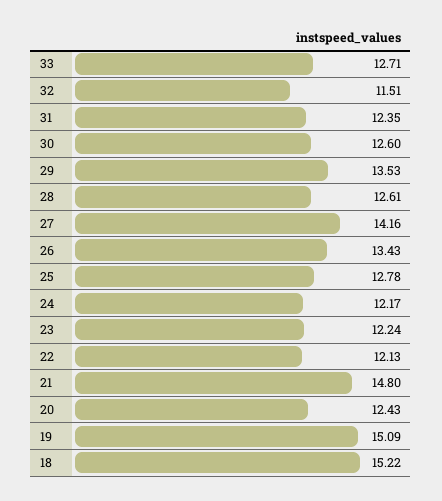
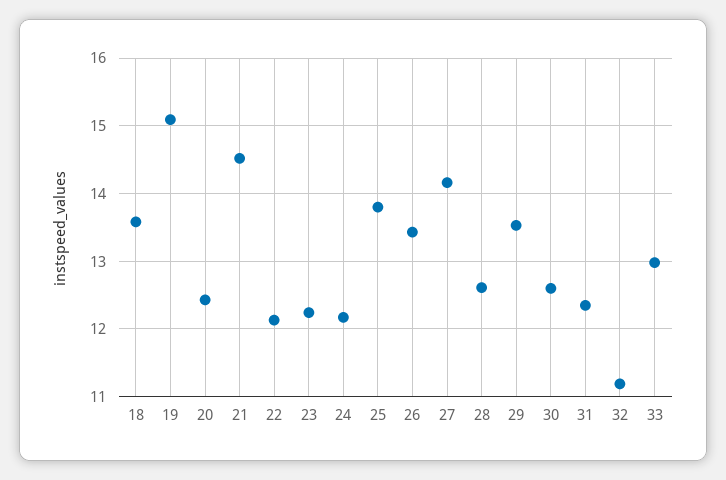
33: 12.71 -> 13
32: 11.51 -> 11.2
25: 12.78 -> 13.8
21: 14.8 -> 14.5
18: 15.22 -> 13.6

